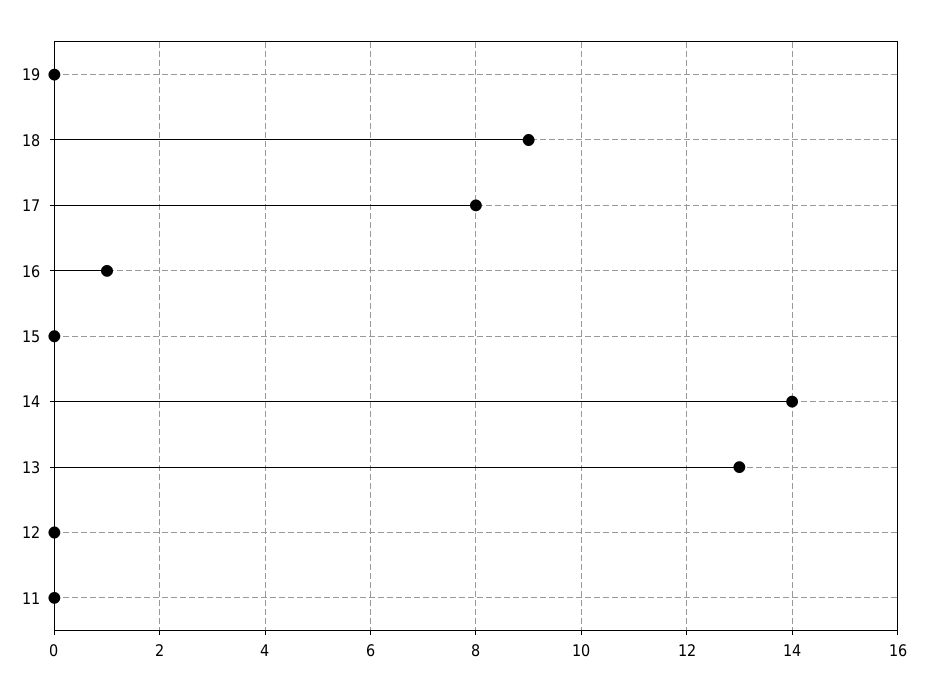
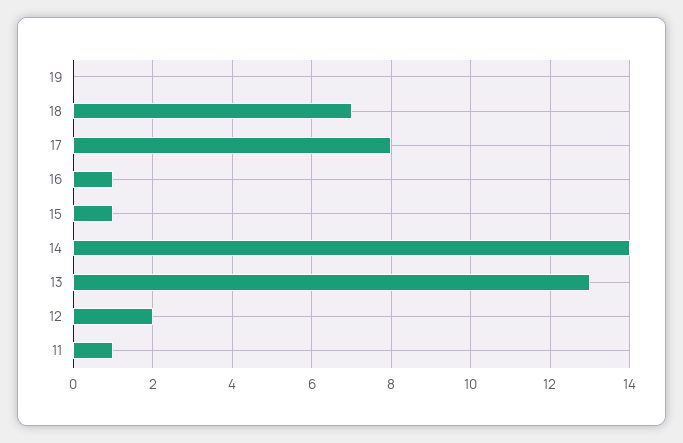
18: 9 -> 7
15: 0 -> 1
12: 0 -> 2
11: 0 -> 1

